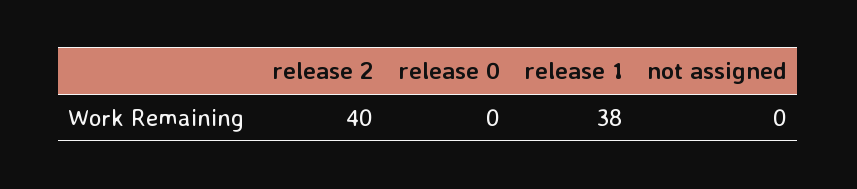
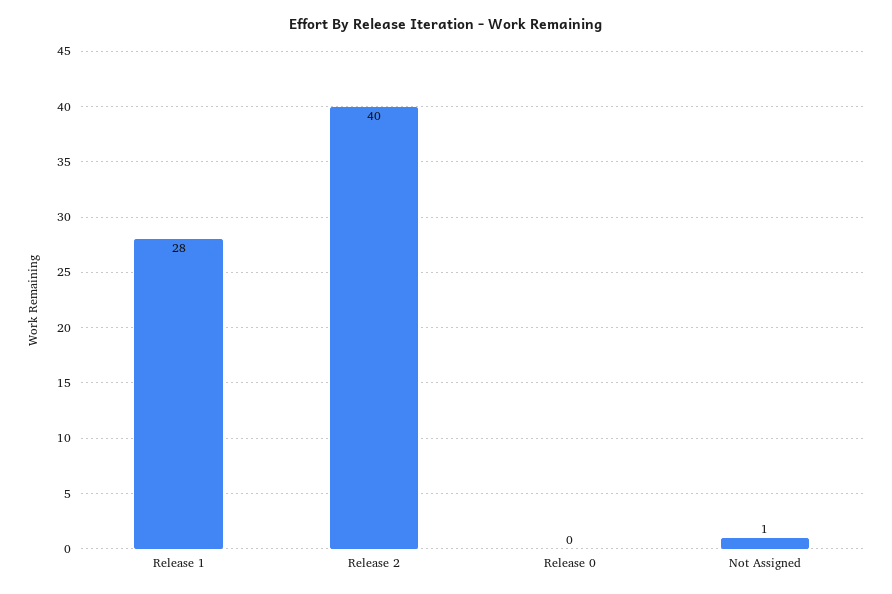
release 1: 38 -> 28
not assigned: 0 -> 1

